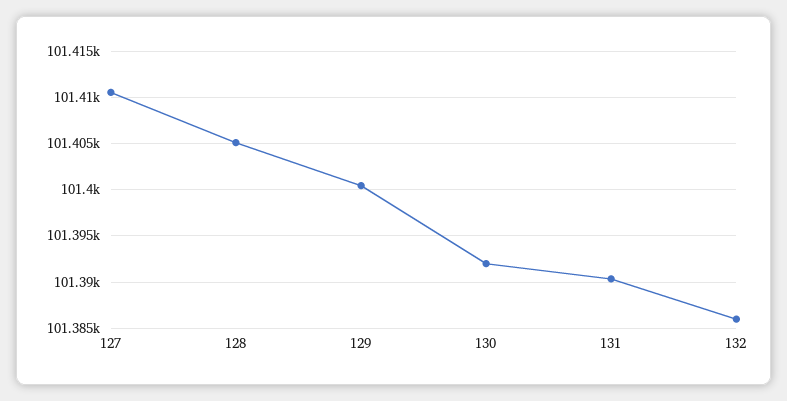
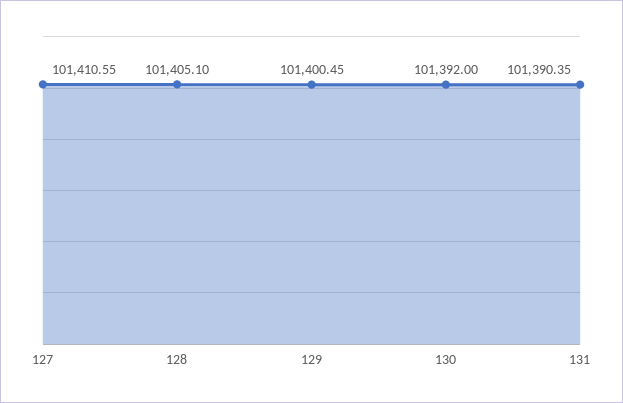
132: 101386 -> none

